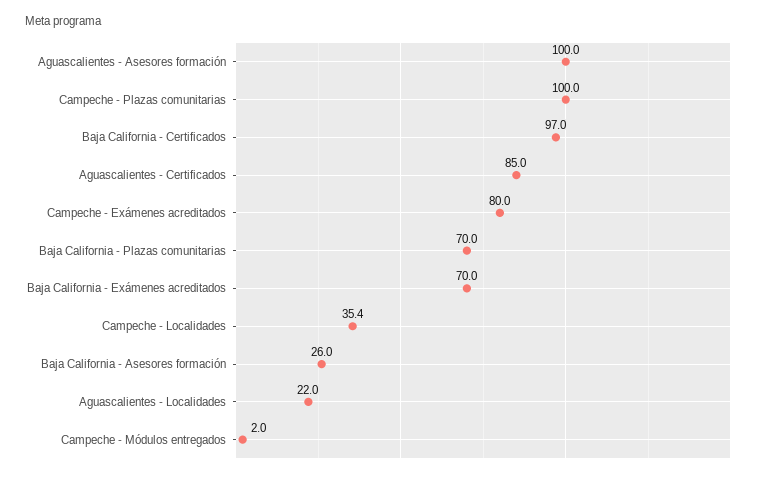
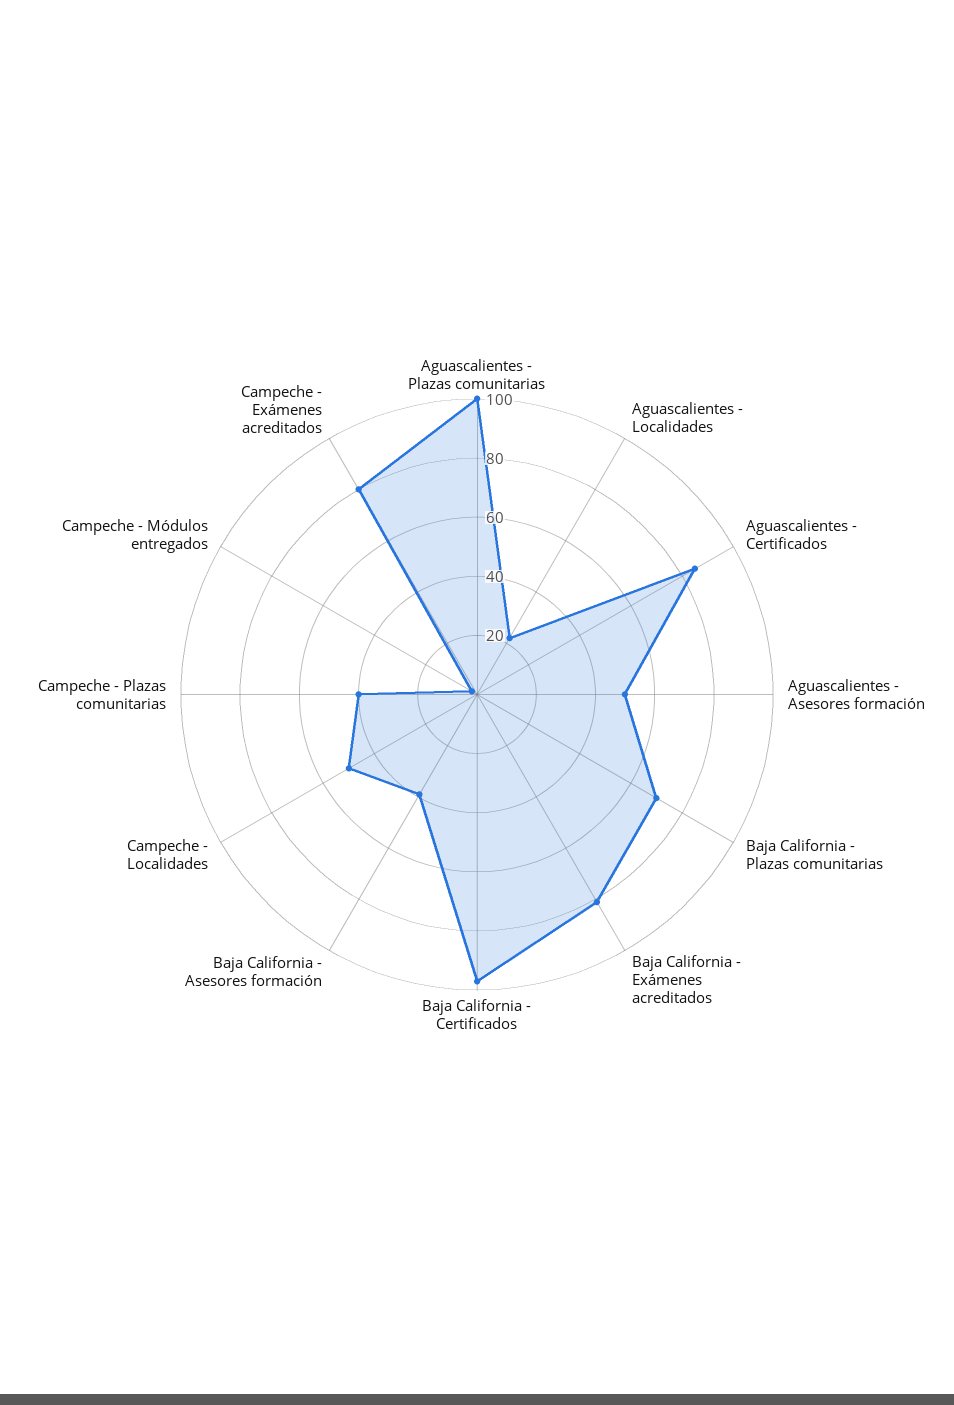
Aguascalientes - Asesores formación: 100 -> 50
Campeche - Plazas comunitarias: 100 -> 40
Baja California - Exámenes acreditados: 70 -> 80
Campeche - Localidades: 35.4 -> 50
Baja California - Asesores formación: 26 -> 40
Aguascalientes - Plazas comunitarias: none -> 100

